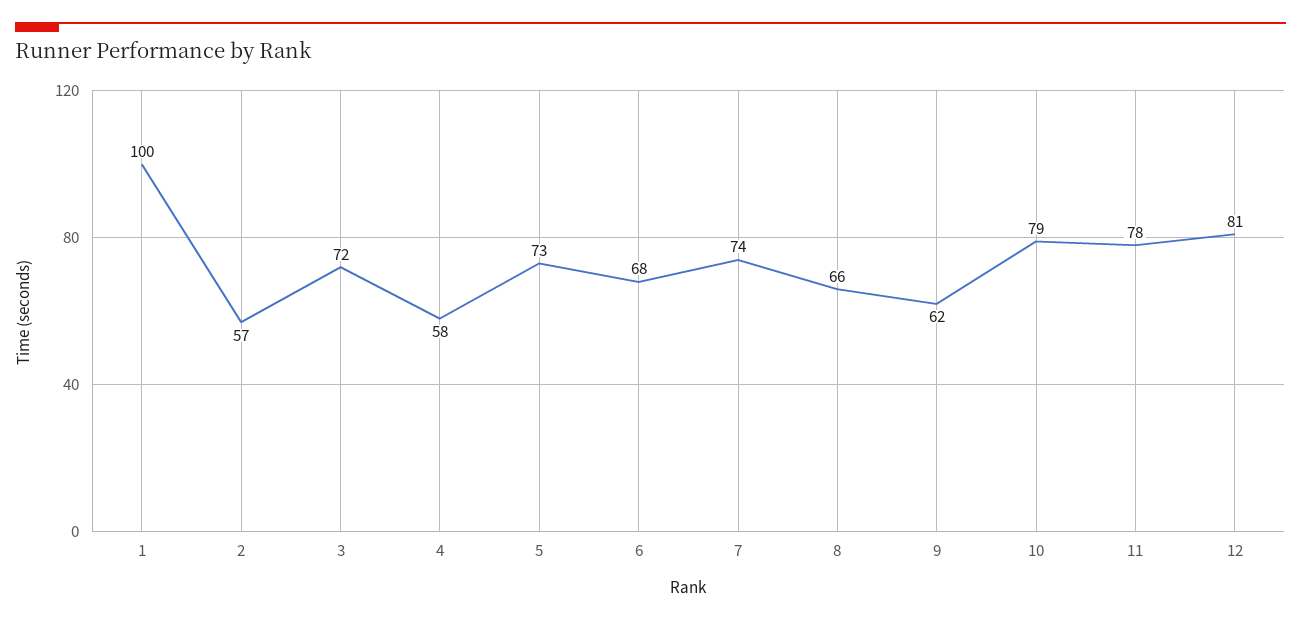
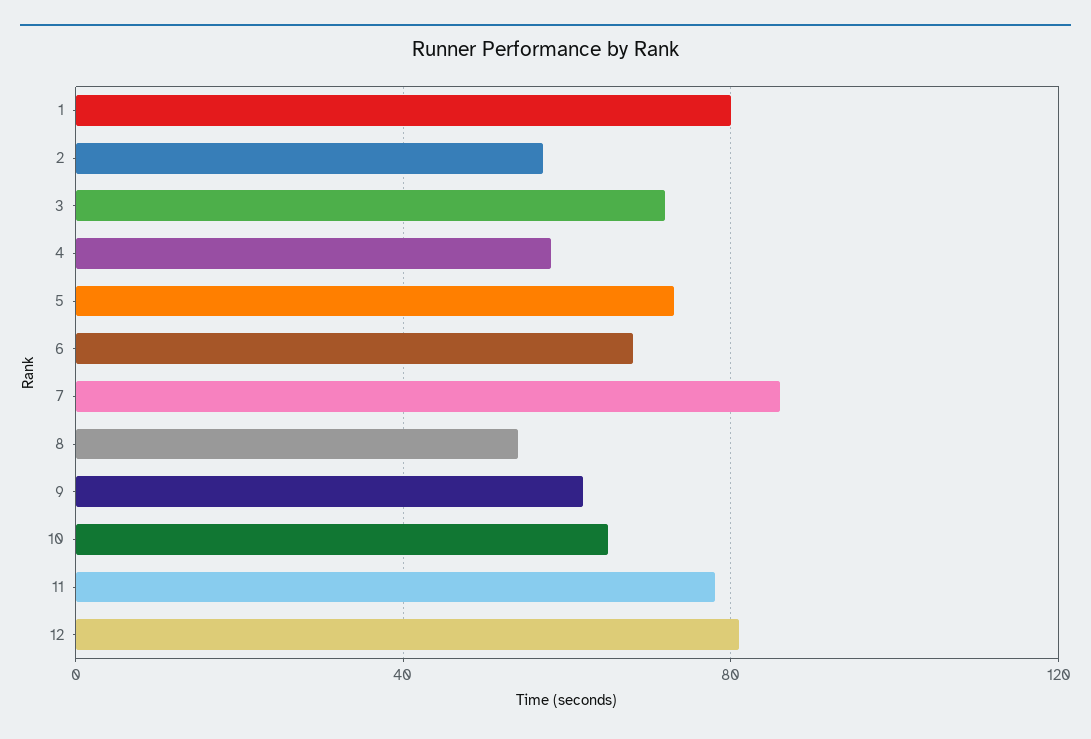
1: 100 -> 80
7: 74 -> 85
8: 66 -> 55
10: 79 -> 65

